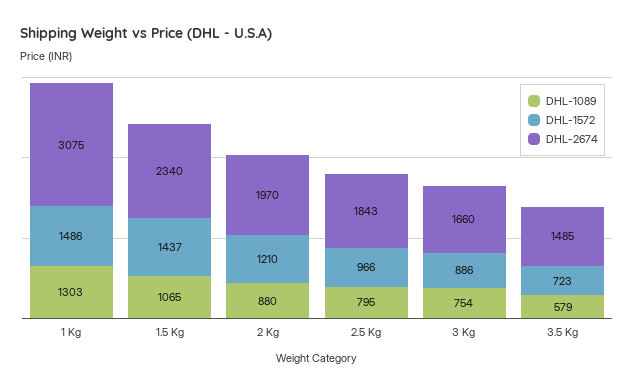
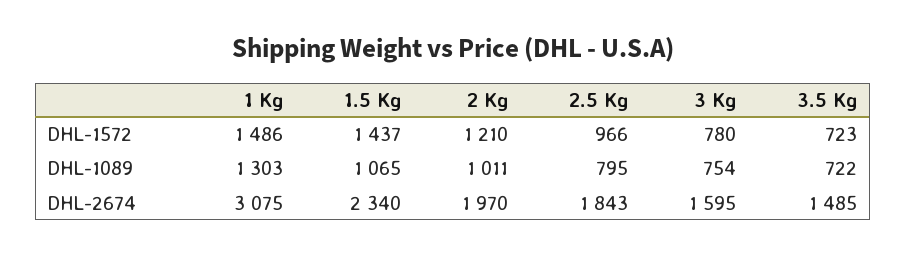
DHL-1089, 2 Kg: 880 -> 1011
DHL-1572, 3 Kg: 886 -> 780
DHL-2674, 3 Kg: 1660 -> 1595
DHL-1089, 3.5 Kg: 579 -> 722

